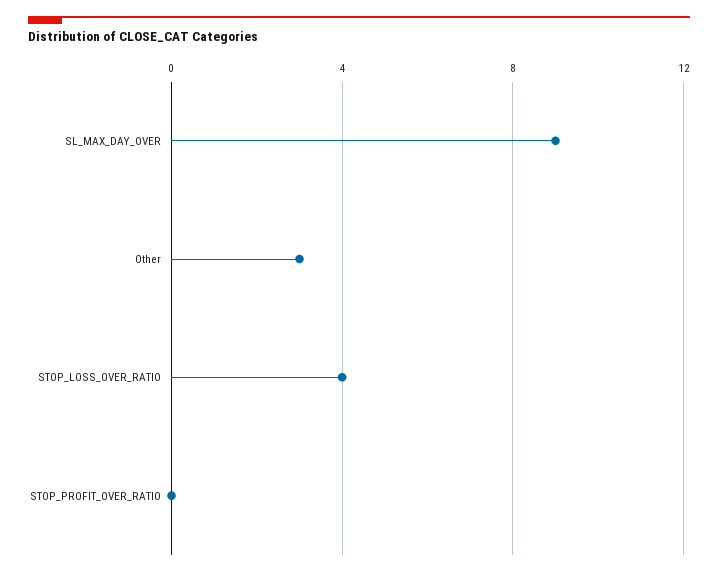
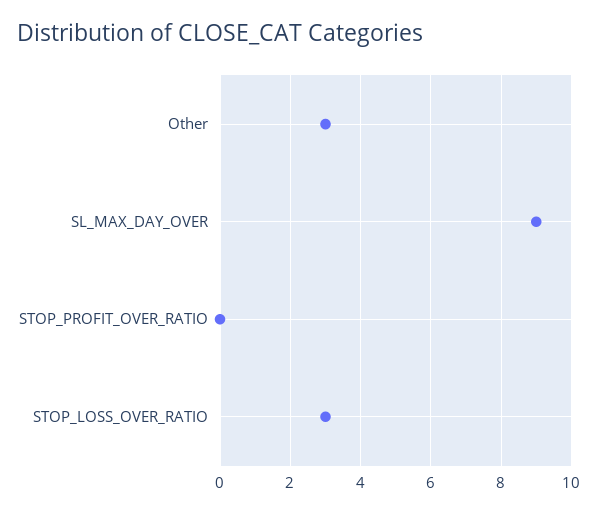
STOP_LOSS_OVER_RATIO: 4 -> 3

